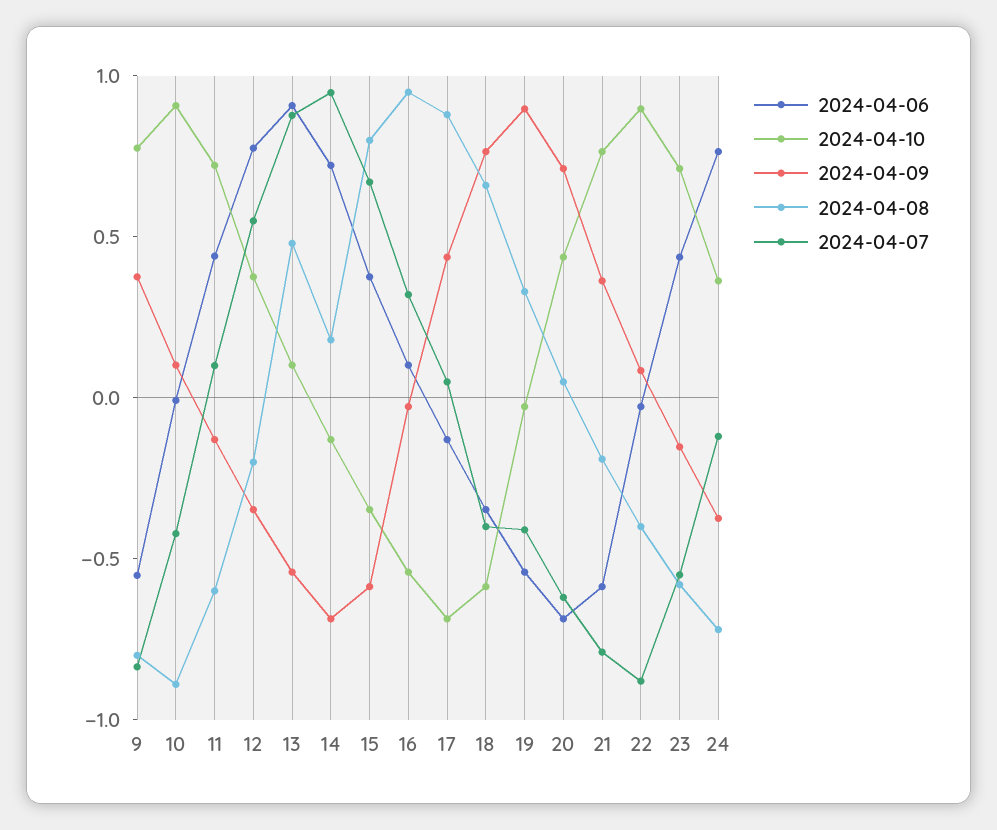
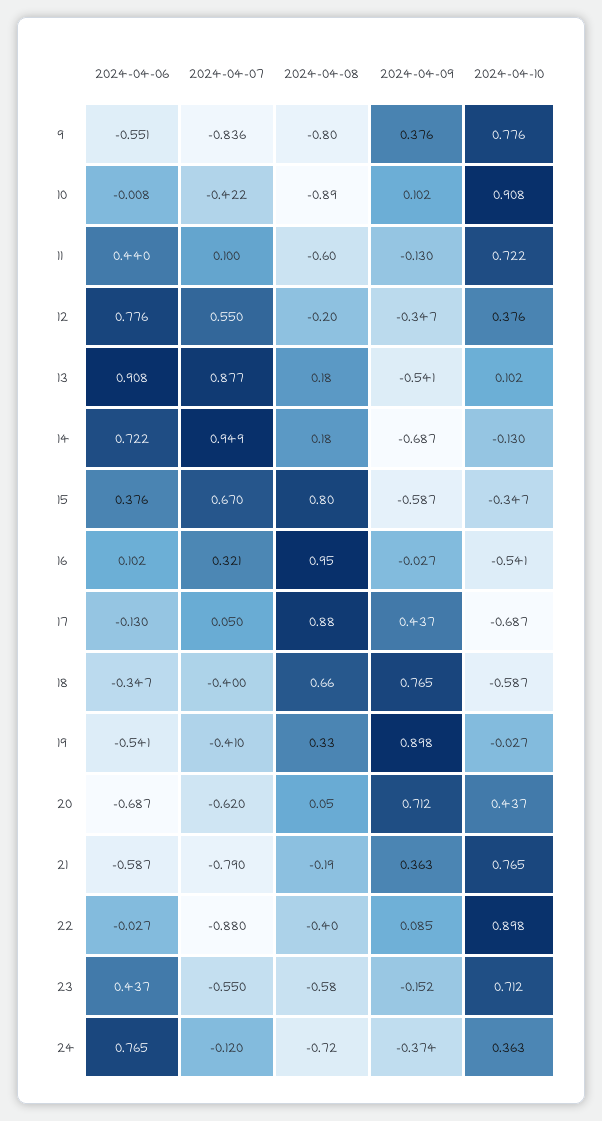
2024-04-08, 13: 0.5 -> 0.18

